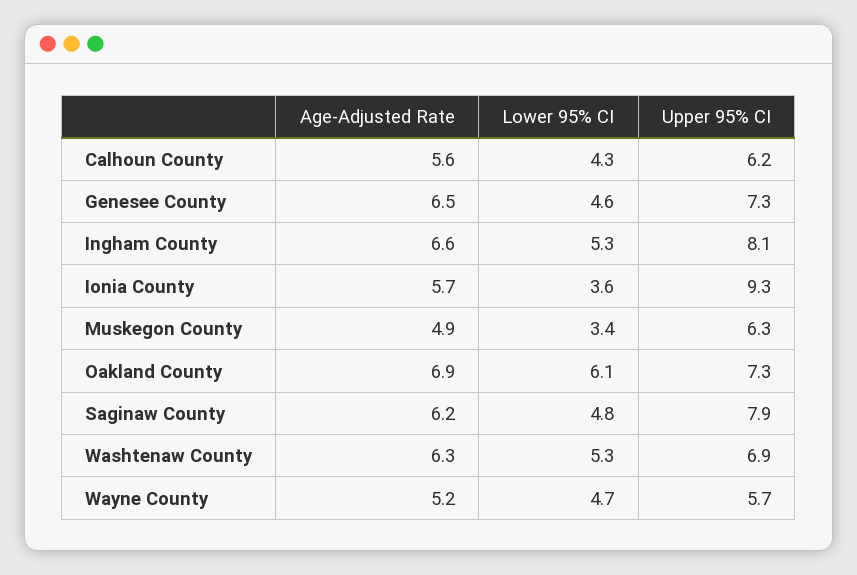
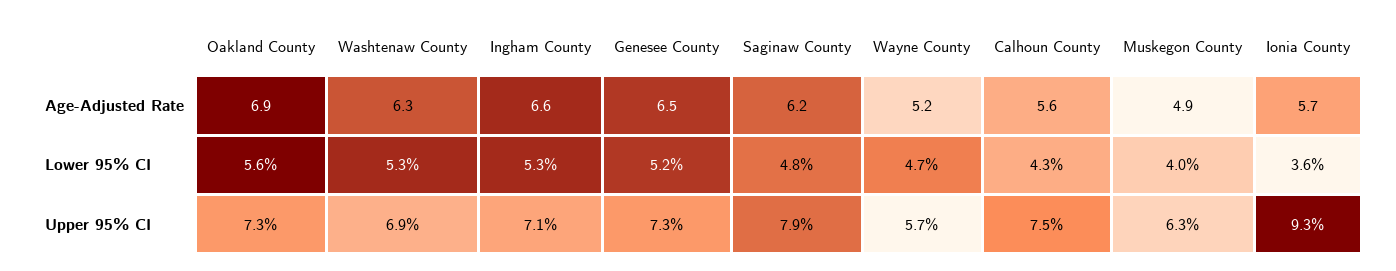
Upper 95% CI, Calhoun County: 6.2 -> 7.5
Lower 95% CI, Genesee County: 4.6 -> 5.2
Upper 95% CI, Ingham County: 8.1 -> 7.1
Lower 95% CI, Muskegon County: 3.4 -> 4
Lower 95% CI, Oakland County: 6.1 -> 5.6

